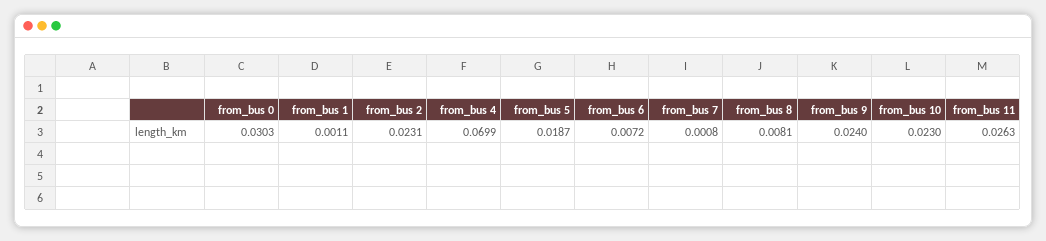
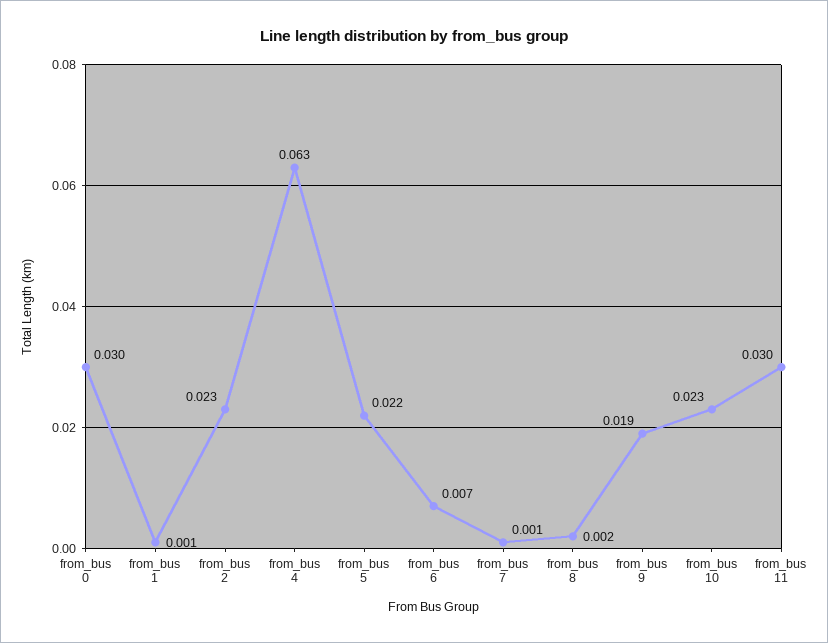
from_bus 4: 0.0699 -> 0.063
from_bus 5: 0.0187 -> 0.022
from_bus 8: 0.0081 -> 0.002
from_bus 9: 0.024 -> 0.019
from_bus 11: 0.0263 -> 0.03

